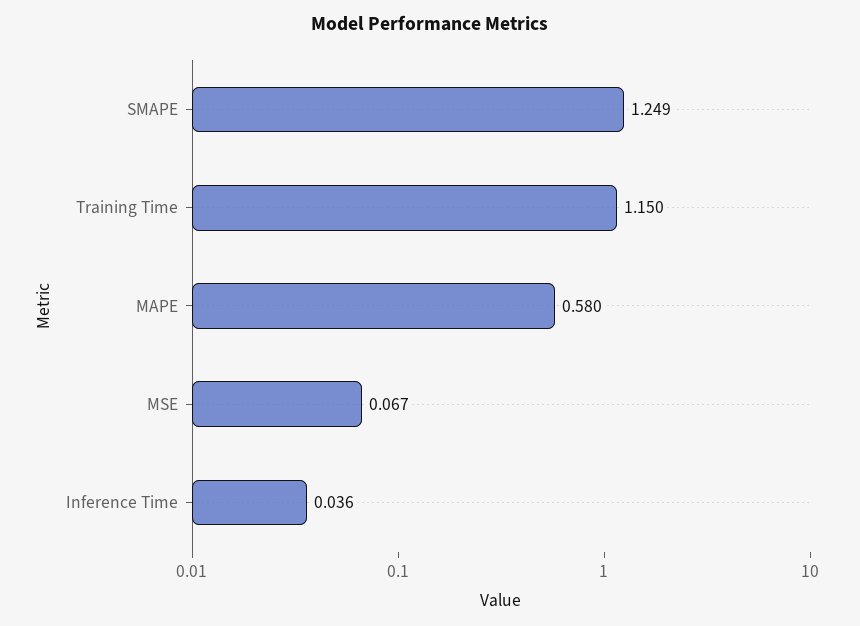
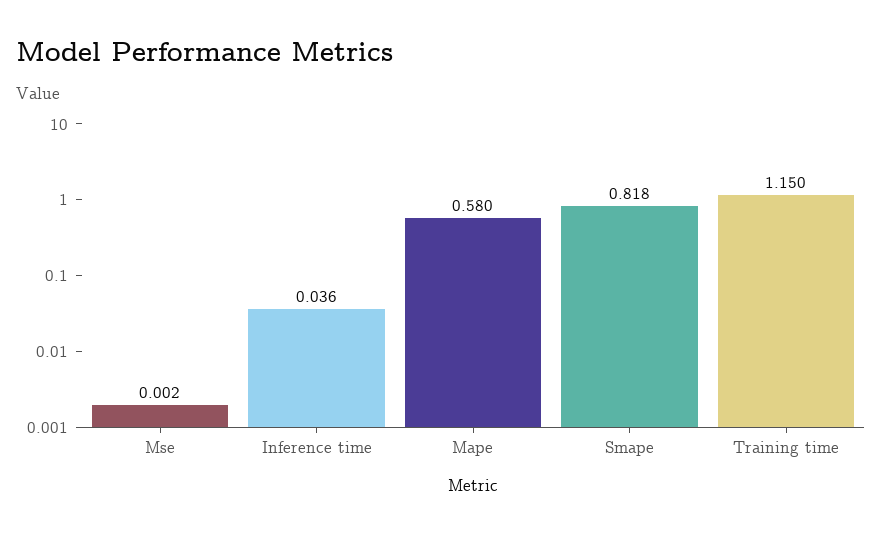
SMAPE: 1.249 -> 0.818
MSE: 0.067 -> 0.002

